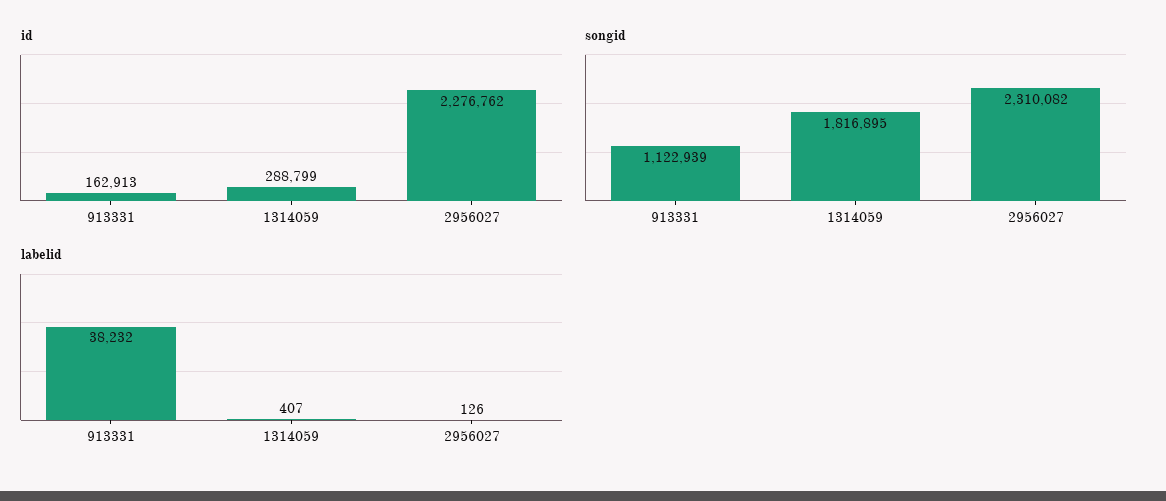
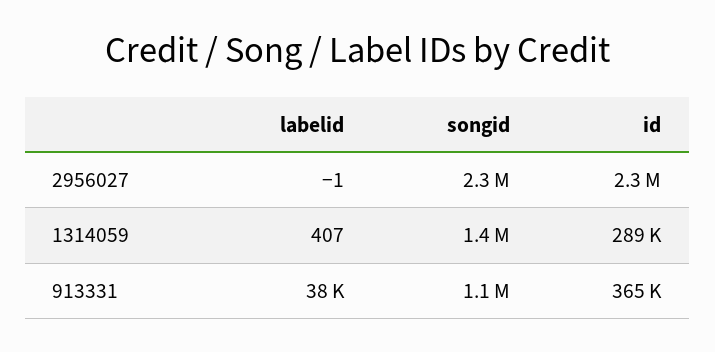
id, 913331: 162913 -> 365000
songid, 1314059: 1816895 -> 1400000
labelid, 2956027: 126 -> -1

